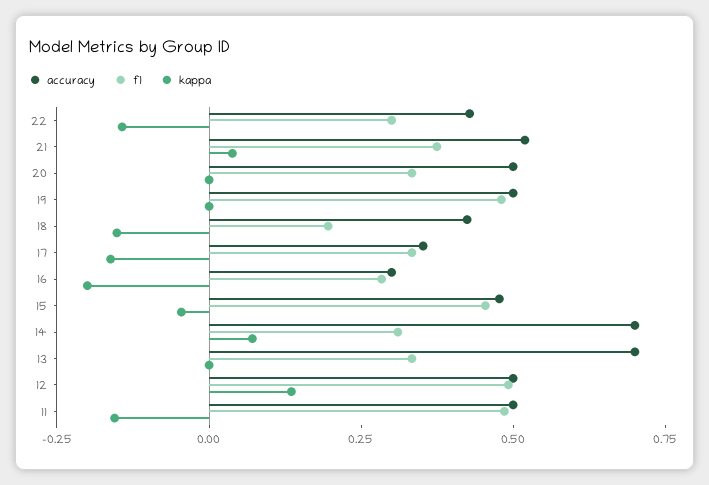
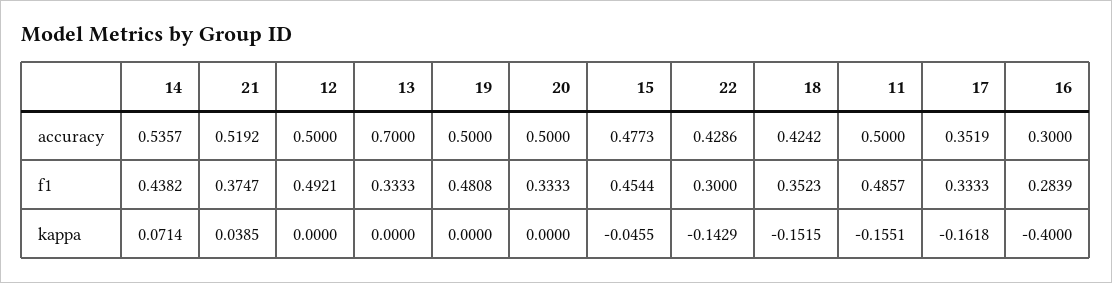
f1, 18: 0.2 -> 0.3523
kappa, 16: -0.2 -> -0.4
accuracy, 14: 0.7 -> 0.5357
f1, 14: 0.3 -> 0.4382
kappa, 12: 0.15 -> 0

